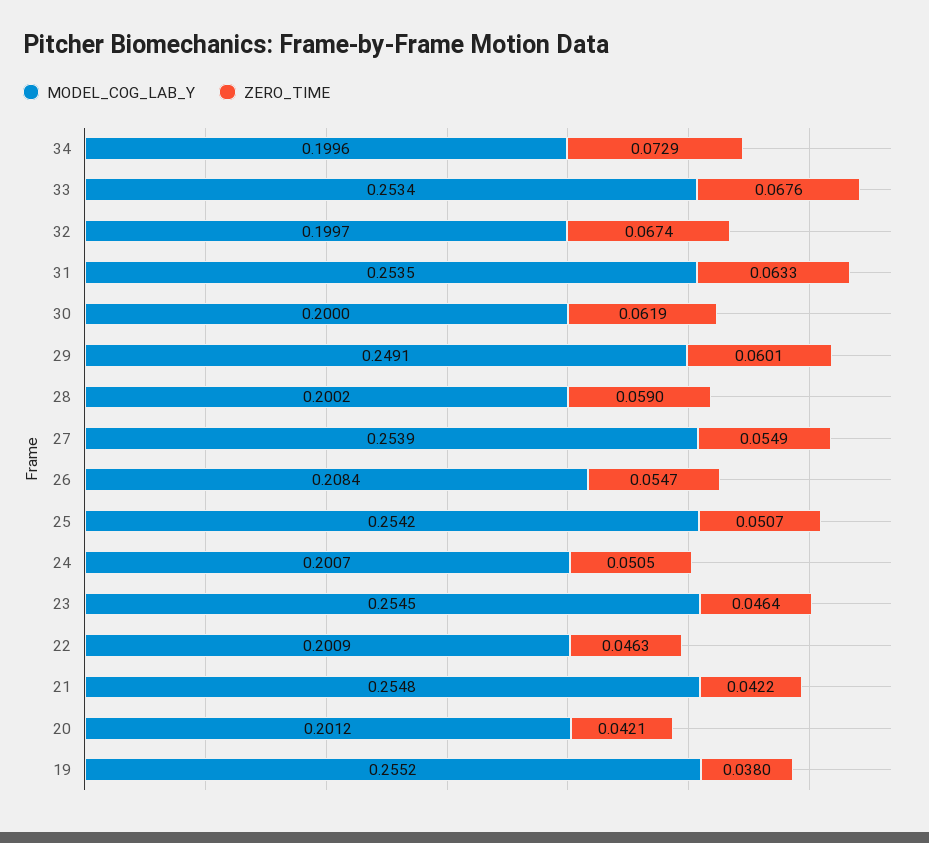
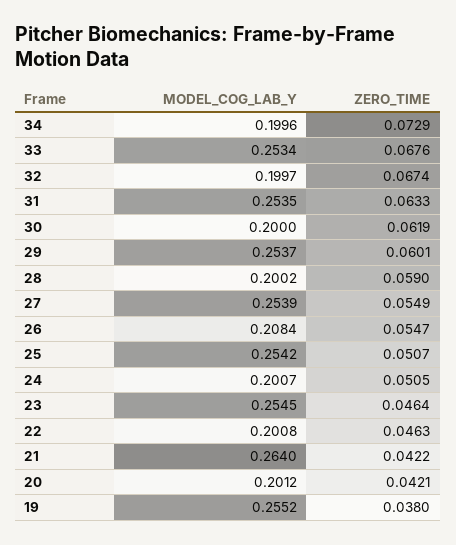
MODEL_COG_LAB_Y, 29: 0.2491 -> 0.2537
MODEL_COG_LAB_Y, 22: 0.2009 -> 0.2008
MODEL_COG_LAB_Y, 21: 0.2548 -> 0.264

